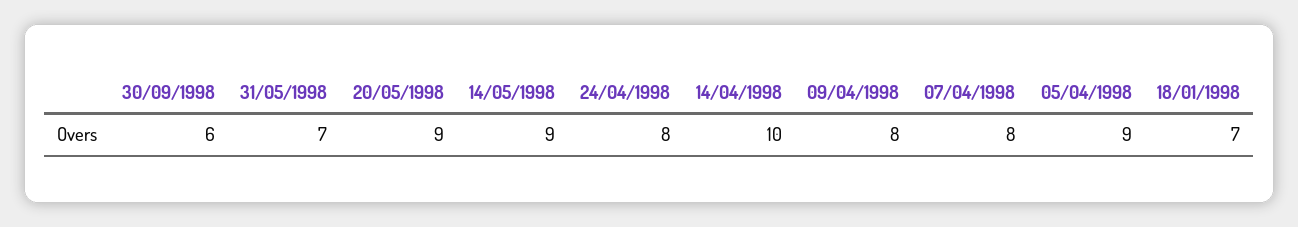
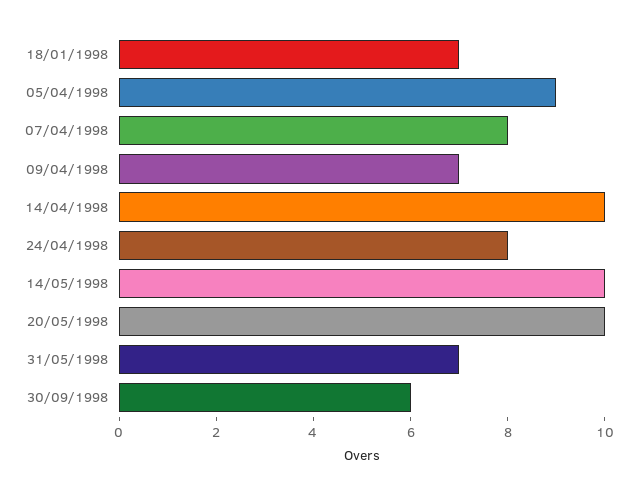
20/05/1998: 9 -> 10
14/05/1998: 9 -> 10
09/04/1998: 8 -> 7

